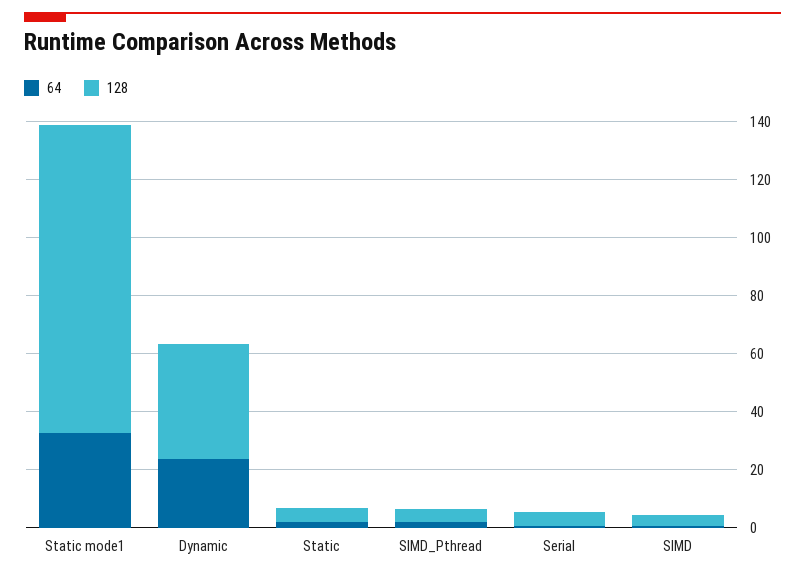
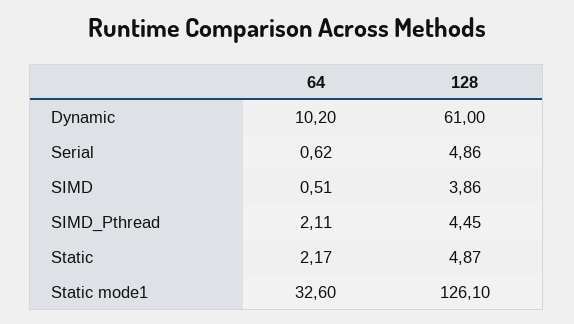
128, Static mode1: 105 -> 126.1
64, Dynamic: 25 -> 10.2
128, Dynamic: 40 -> 61

